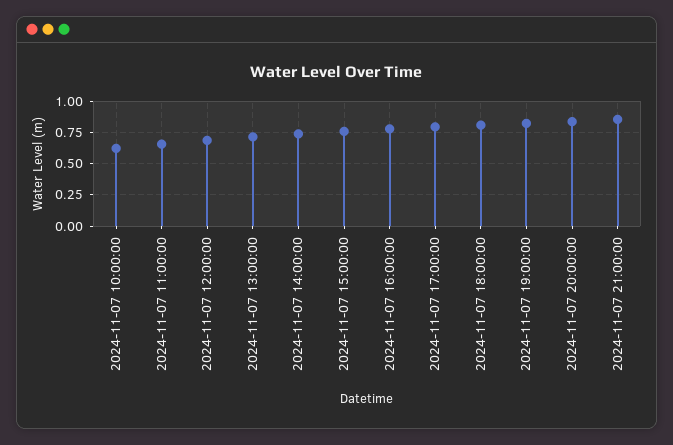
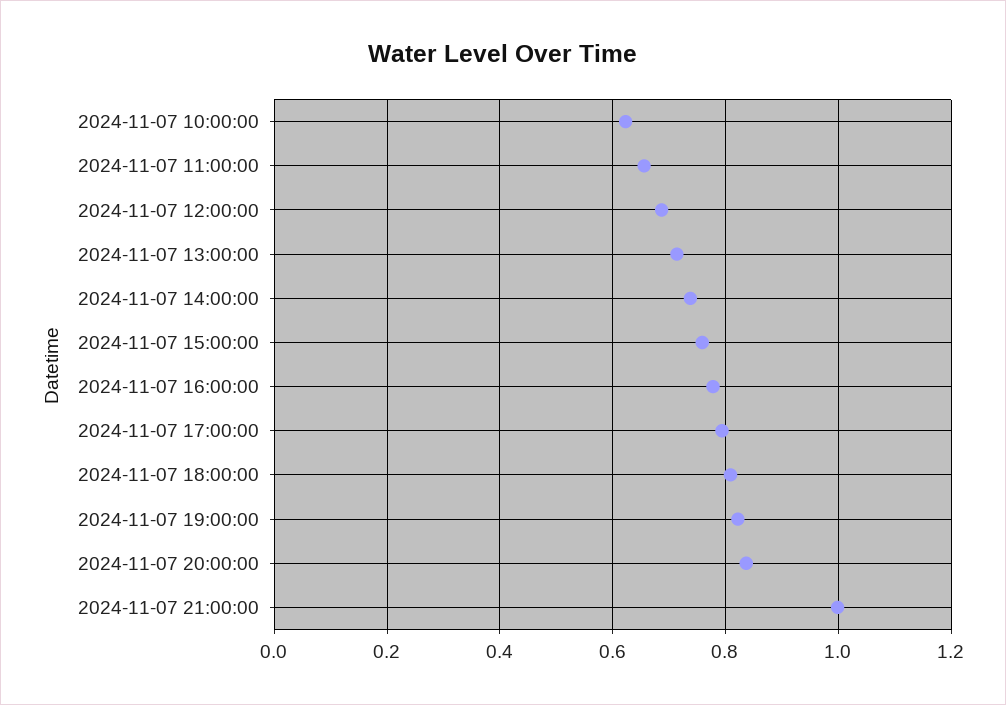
2024-11-07 21:00:00: 0.85 -> 1

